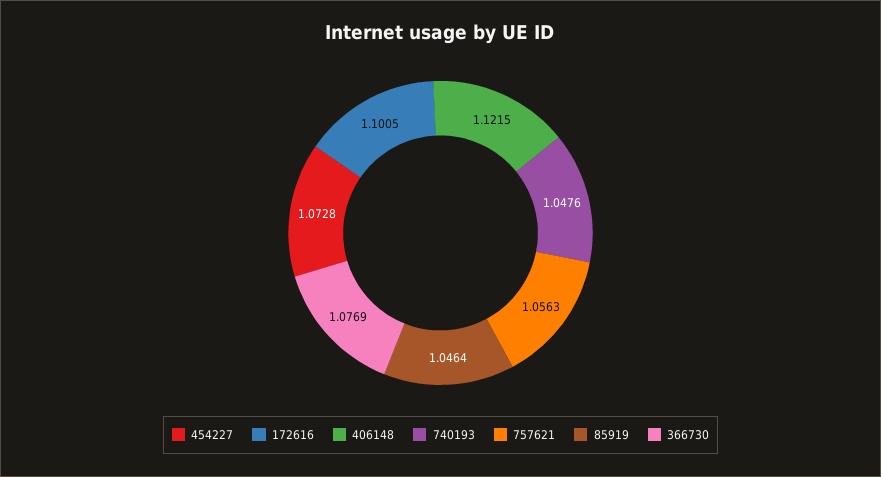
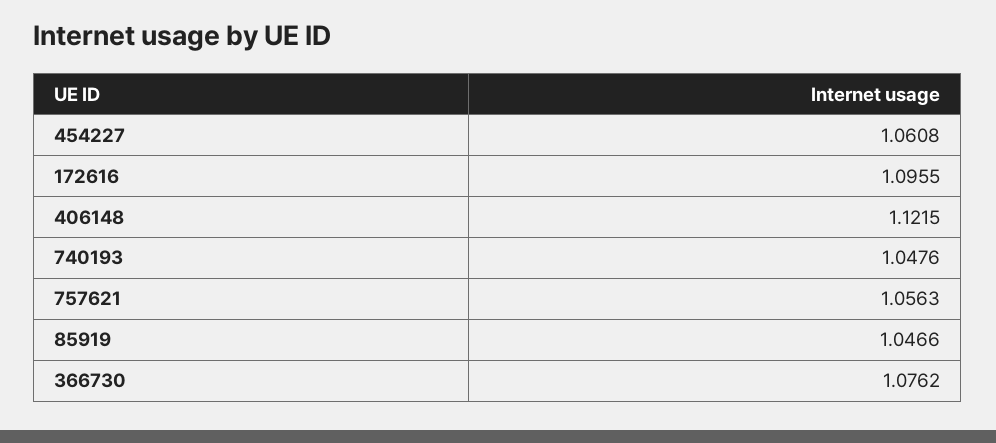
454227: 1.0728 -> 1.0608
172616: 1.1005 -> 1.0955
85919: 1.0464 -> 1.0466
366730: 1.0769 -> 1.0762

